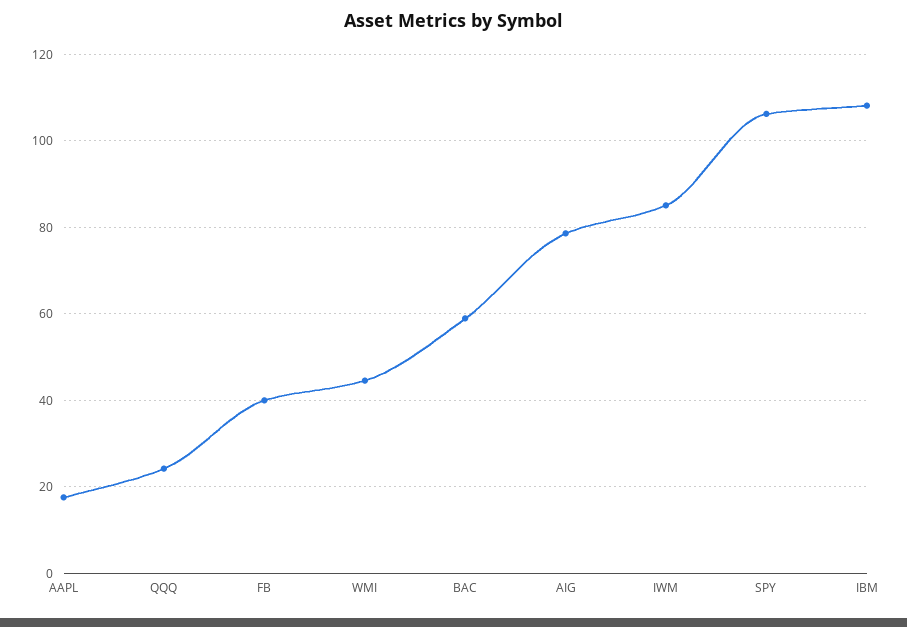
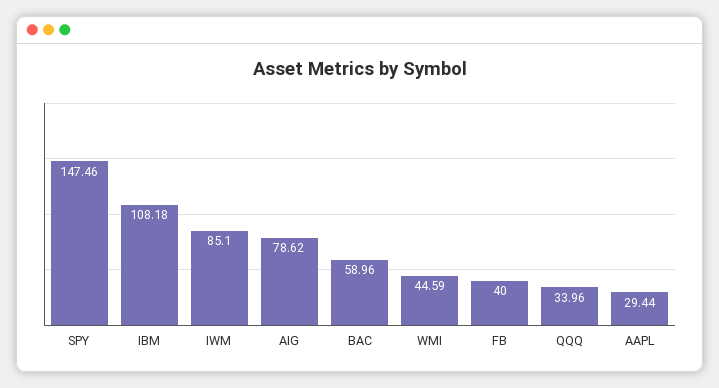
AAPL: 18 -> 29.44
QQQ: 24 -> 33.96
SPY: 106 -> 147.46

